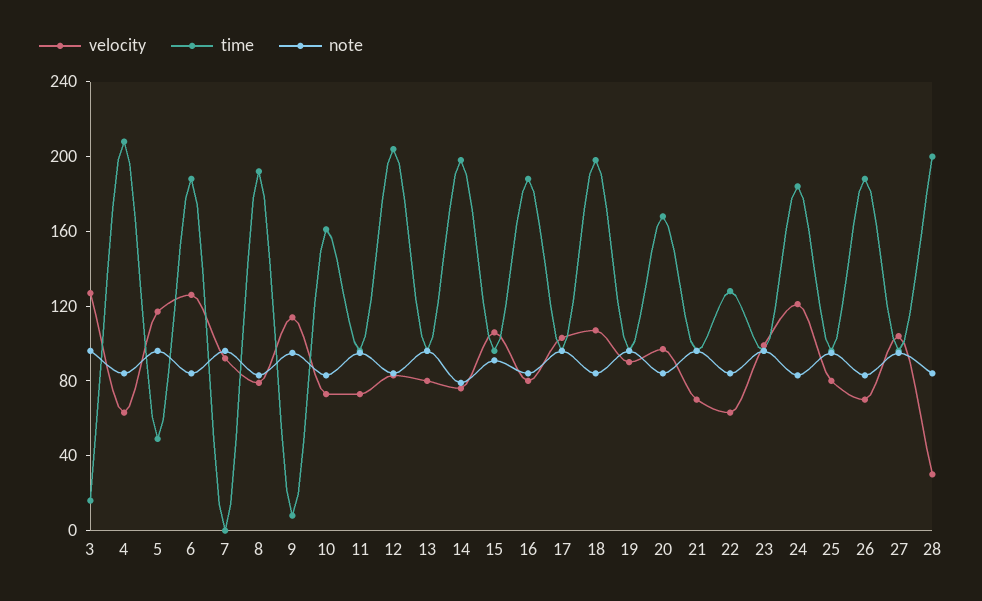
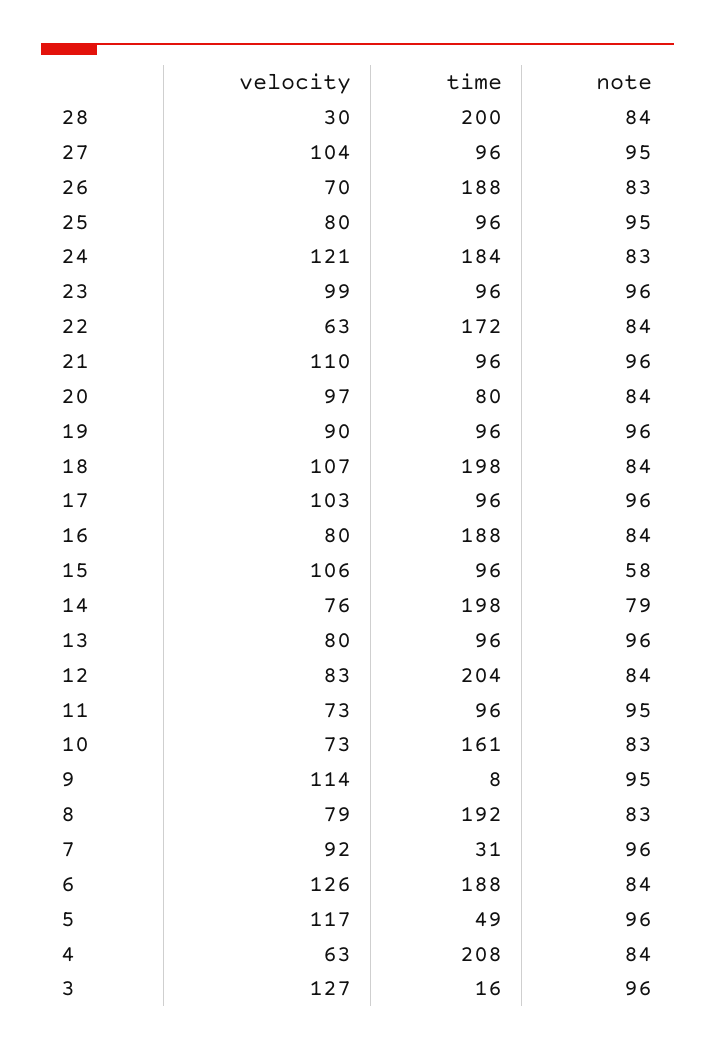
time, 7: 0 -> 31
note, 15: 90 -> 58
time, 20: 170 -> 80
velocity, 21: 70 -> 110
time, 22: 130 -> 172

